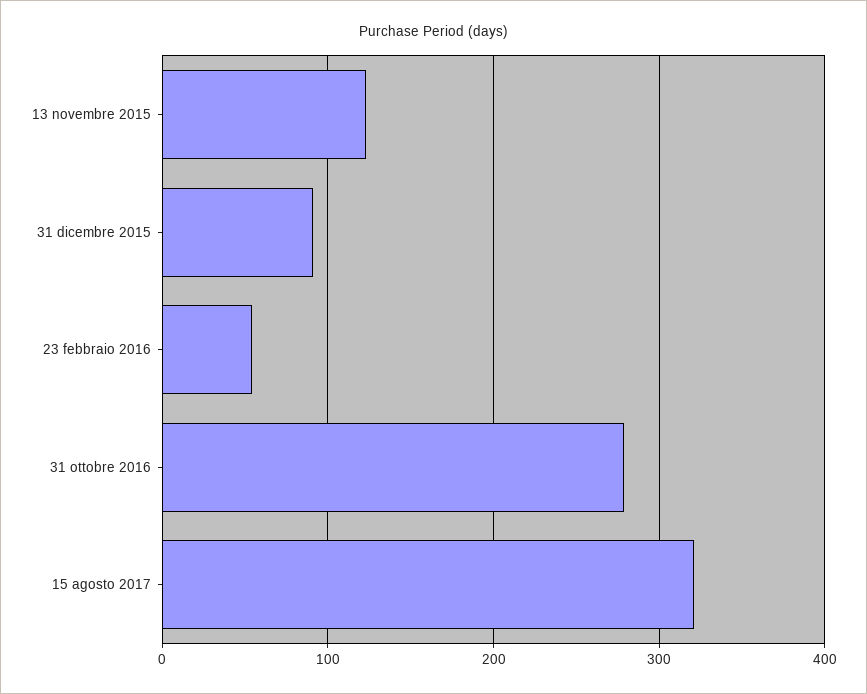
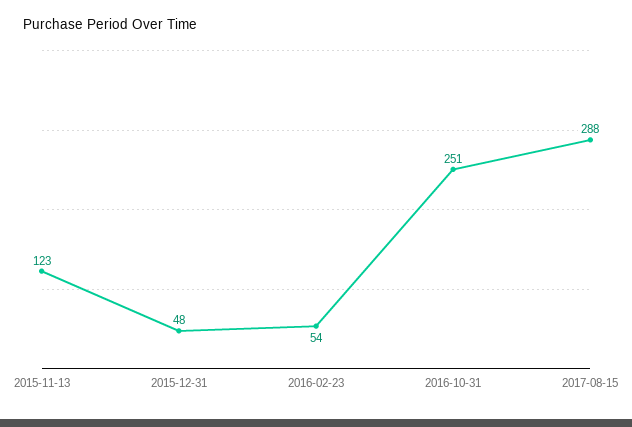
31 dicembre 2015: 90 -> 48
31 ottobre 2016: 280 -> 251
15 agosto 2017: 320 -> 288

